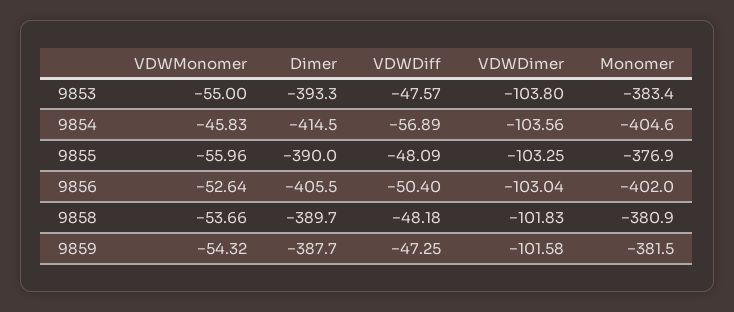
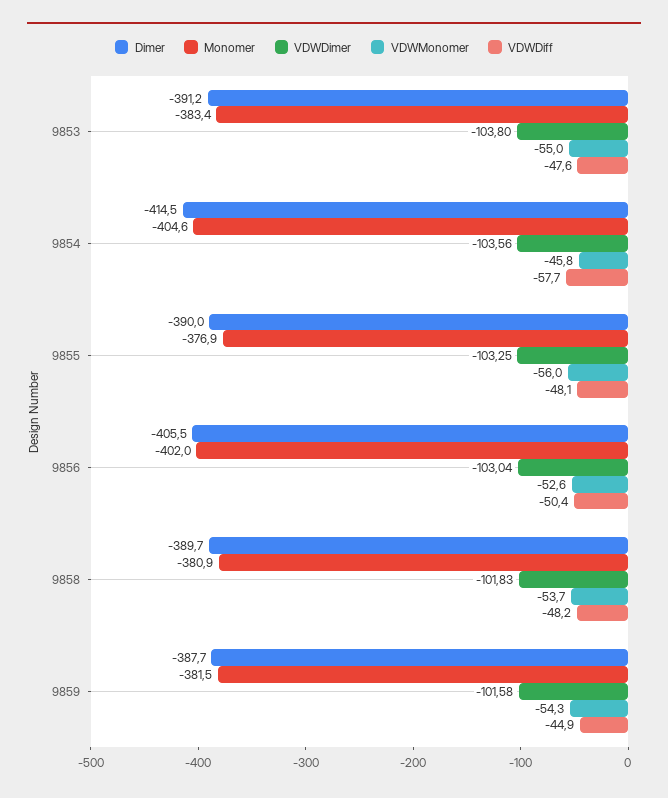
Dimer, 9853: -393.3 -> -391.2
VDWDiff, 9854: -56.89 -> -57.7
VDWDiff, 9859: -47.25 -> -44.9

